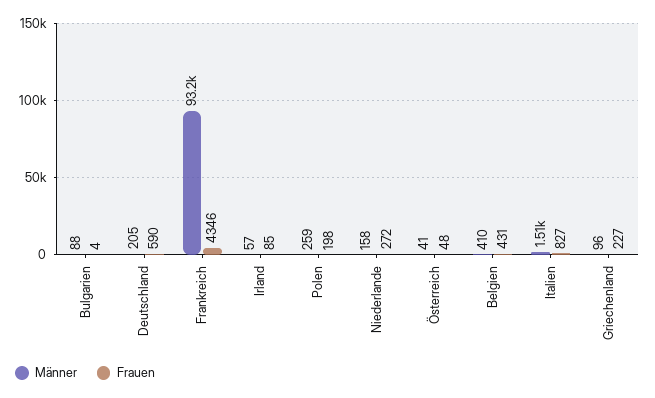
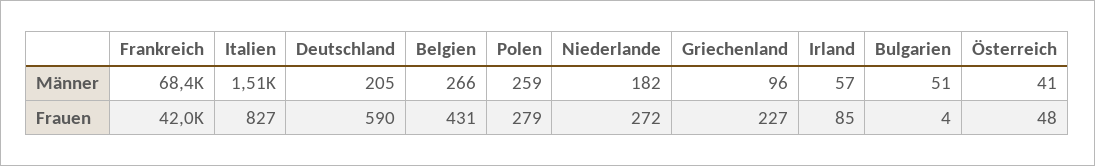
Männer, Bulgarien: 88 -> 51
Männer, Frankreich: 93200 -> 68400
Frauen, Frankreich: 4346 -> 42000
Frauen, Polen: 198 -> 279
Männer, Niederlande: 158 -> 182
Männer, Belgien: 410 -> 266

